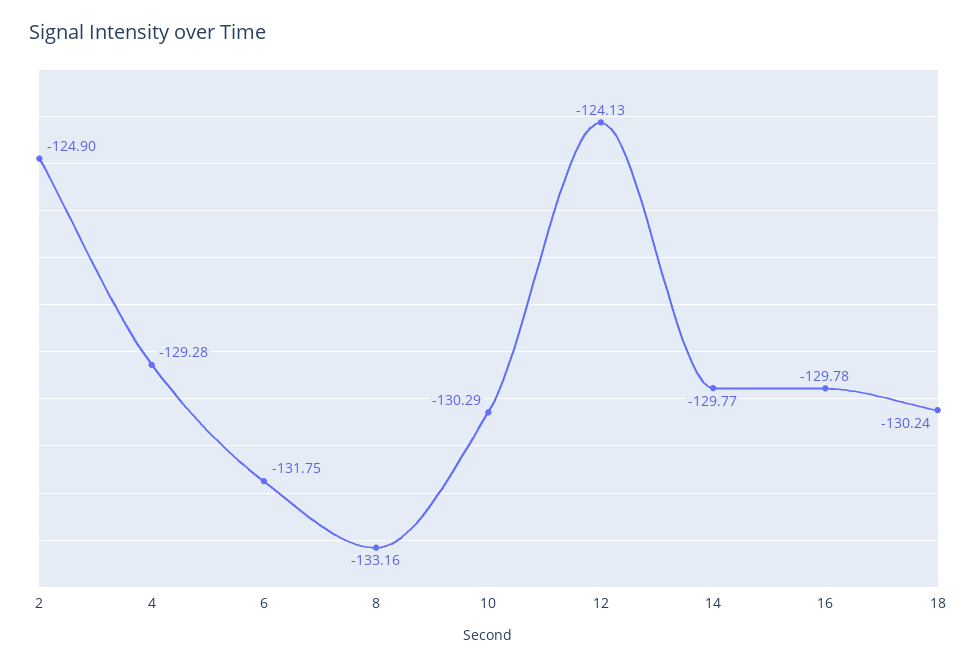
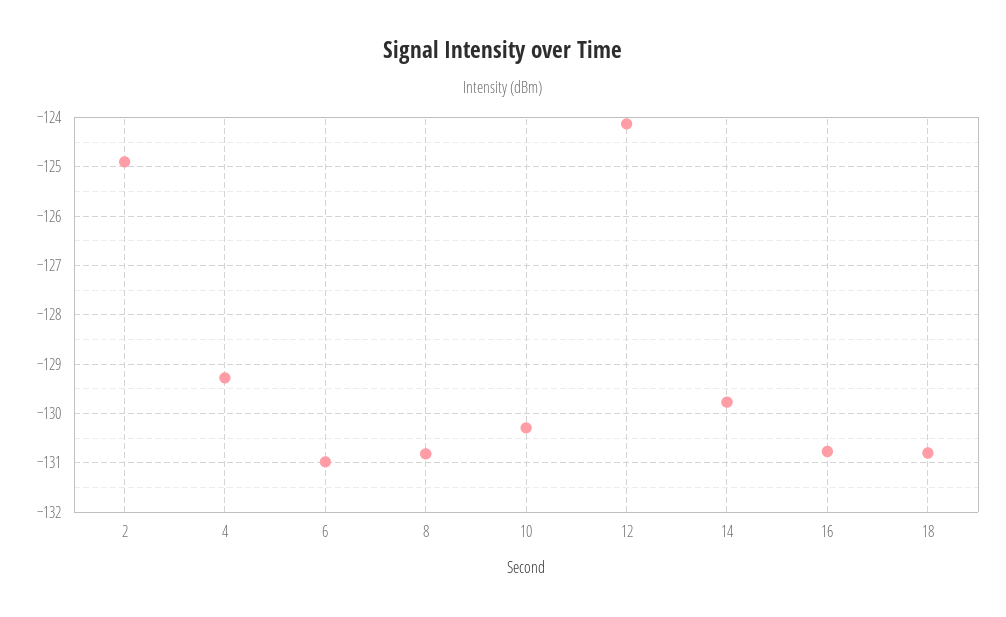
6: -131.75 -> -131
8: -133.16 -> -130.8
16: -129.78 -> -130.8
18: -130.24 -> -130.8

